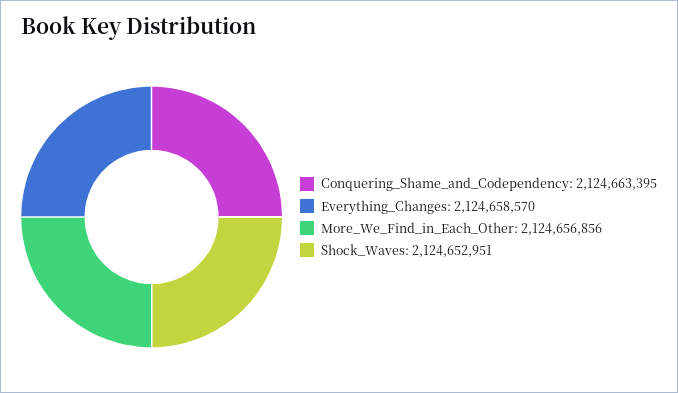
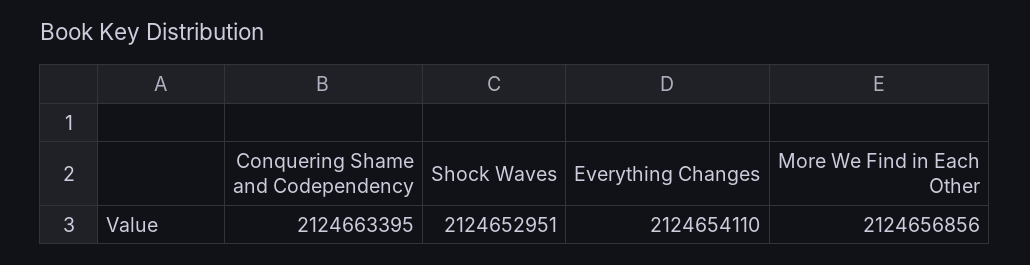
Everything_Changes: 2124658570 -> 2124654110

